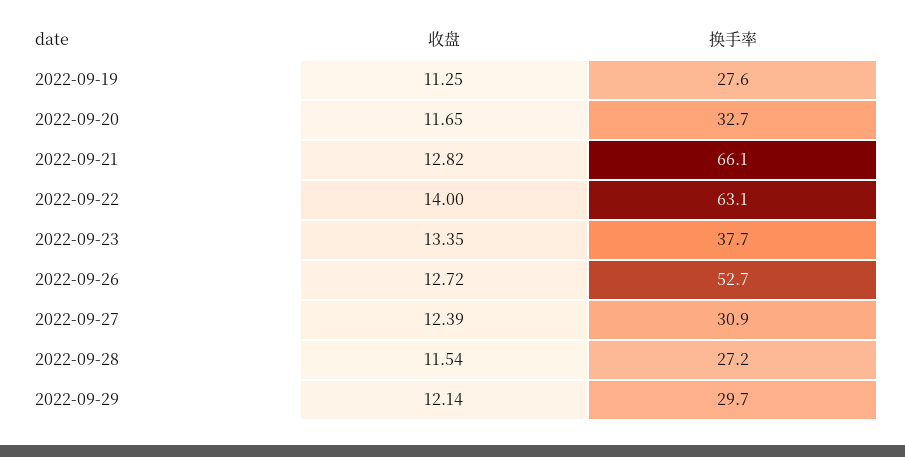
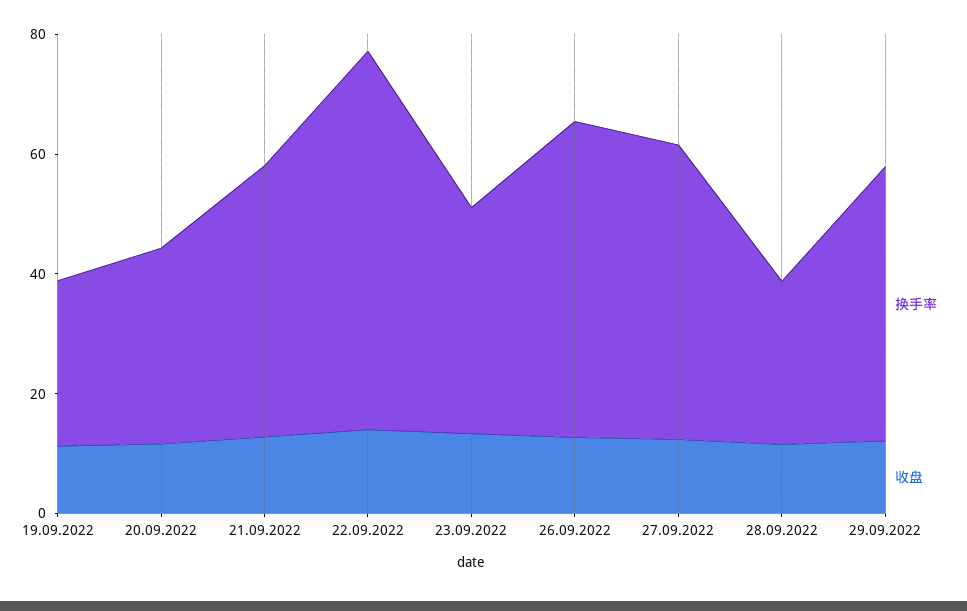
换手率, 2022-09-21: 66.1 -> 45
换手率, 2022-09-27: 30.9 -> 50
换手率, 2022-09-29: 29.7 -> 45

